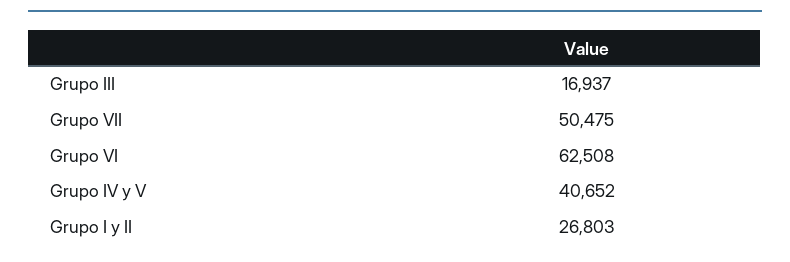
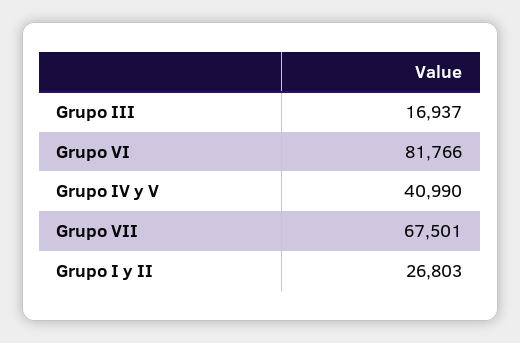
Grupo VII: 50475 -> 67501
Grupo VI: 62508 -> 81766
Grupo IV y V: 40652 -> 40990

